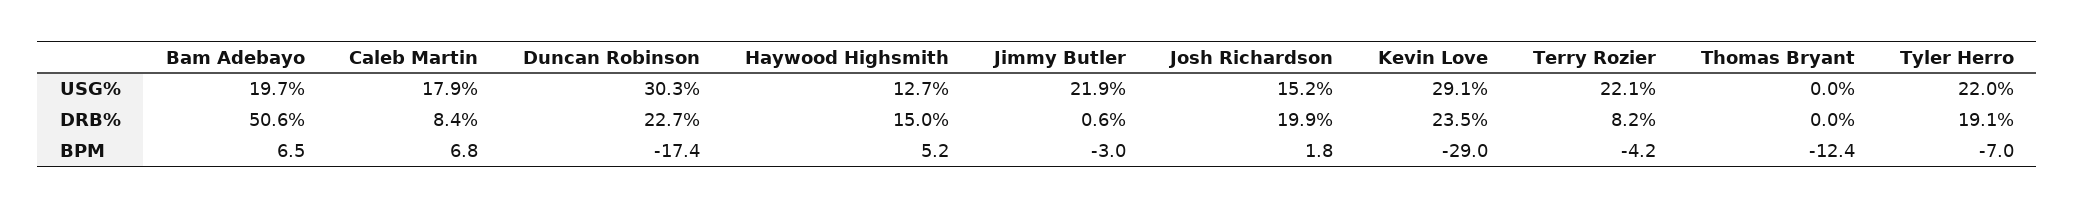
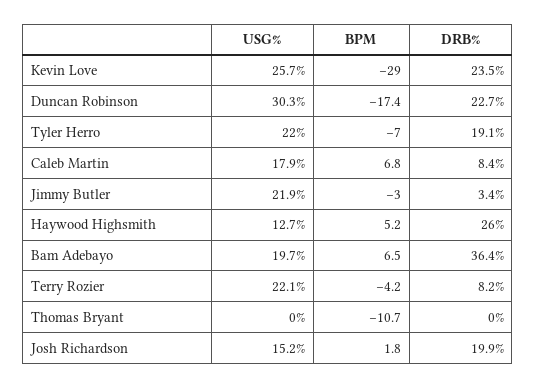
Kevin Love, USG%: 29.1 -> 25.7
Bam Adebayo, DRB%: 50.6 -> 36.4
Haywood Highsmith, DRB%: 15 -> 26
Jimmy Butler, DRB%: 0.6 -> 3.4
Thomas Bryant, BPM: -12.4 -> -10.7

